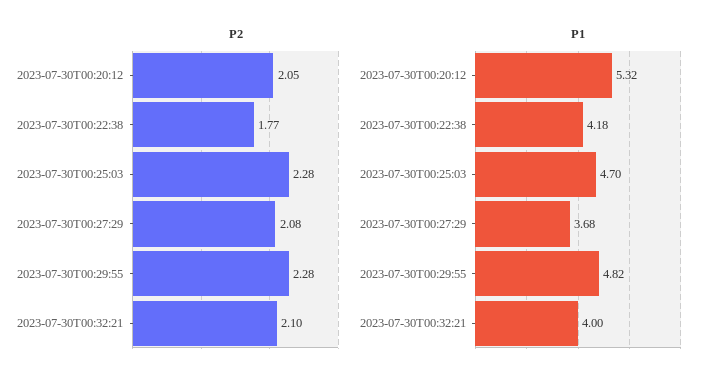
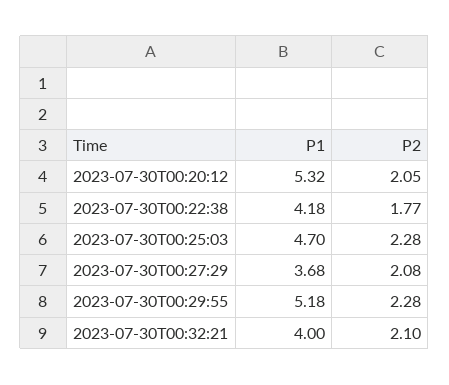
P1, 2023-07-30T00:29:55: 4.82 -> 5.18

